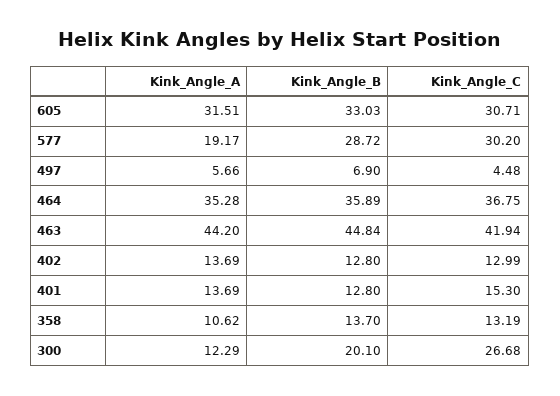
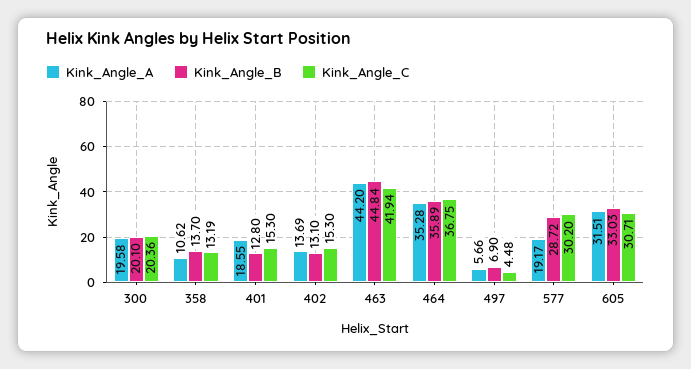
Kink_Angle_B, 402: 12.8 -> 13.1
Kink_Angle_C, 402: 12.99 -> 15.3
Kink_Angle_A, 401: 13.69 -> 18.55
Kink_Angle_A, 300: 12.29 -> 19.58
Kink_Angle_C, 300: 26.68 -> 20.36

